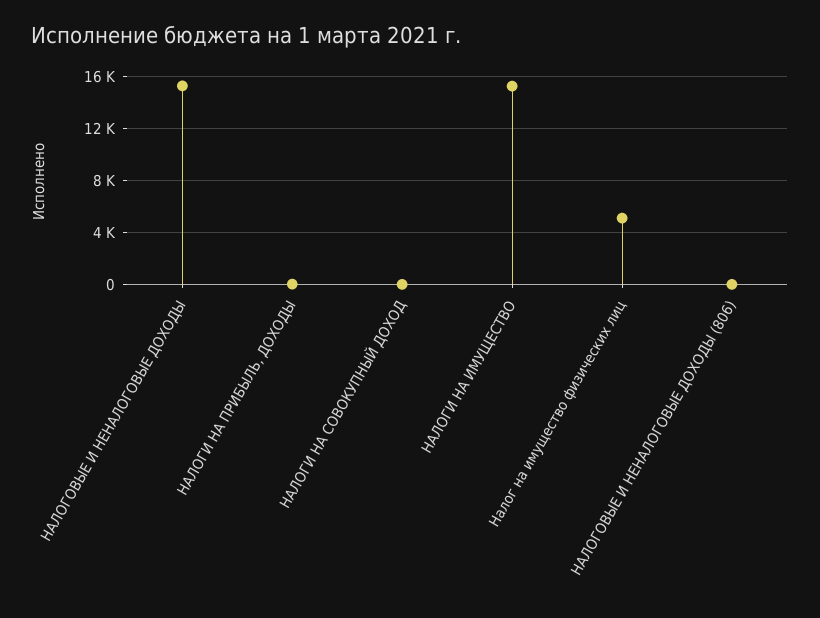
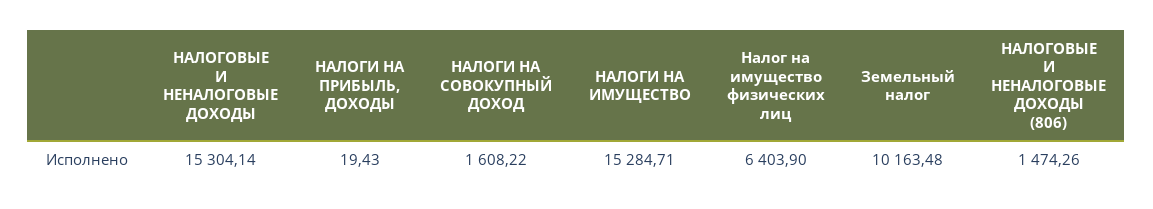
НАЛОГИ НА СОВОКУПНЫЙ ДОХОД: 0 -> 1608.22
Налог на имущество физических лиц: 5000 -> 6403.9
НАЛОГОВЫЕ И НЕНАЛОГОВЫЕ ДОХОДЫ (806): 0 -> 1474.26
Земельный налог: none -> 10163.48

